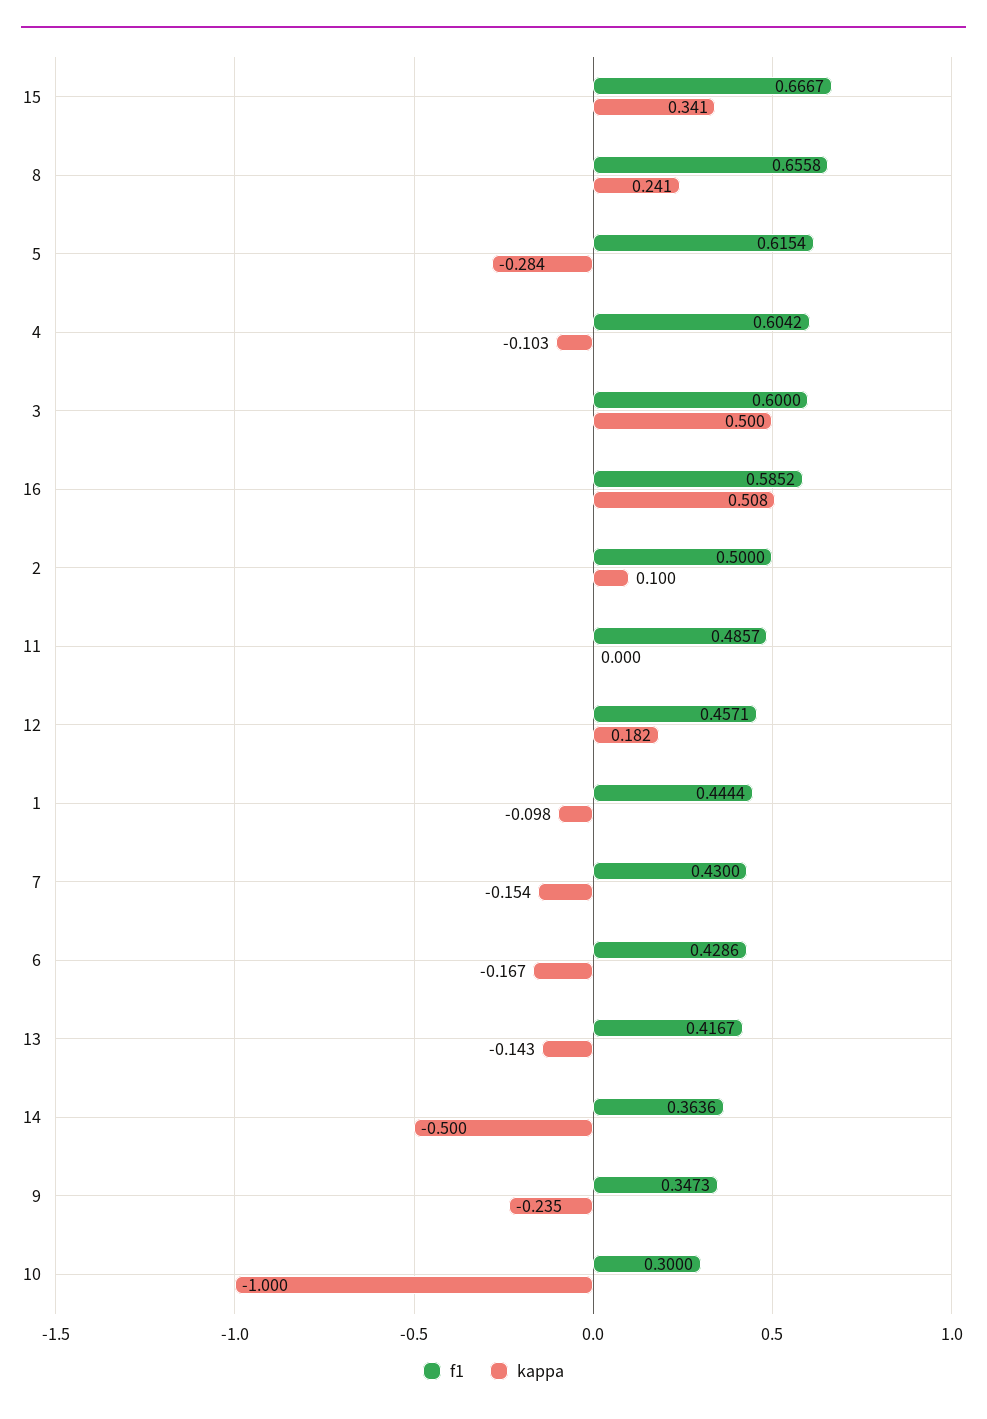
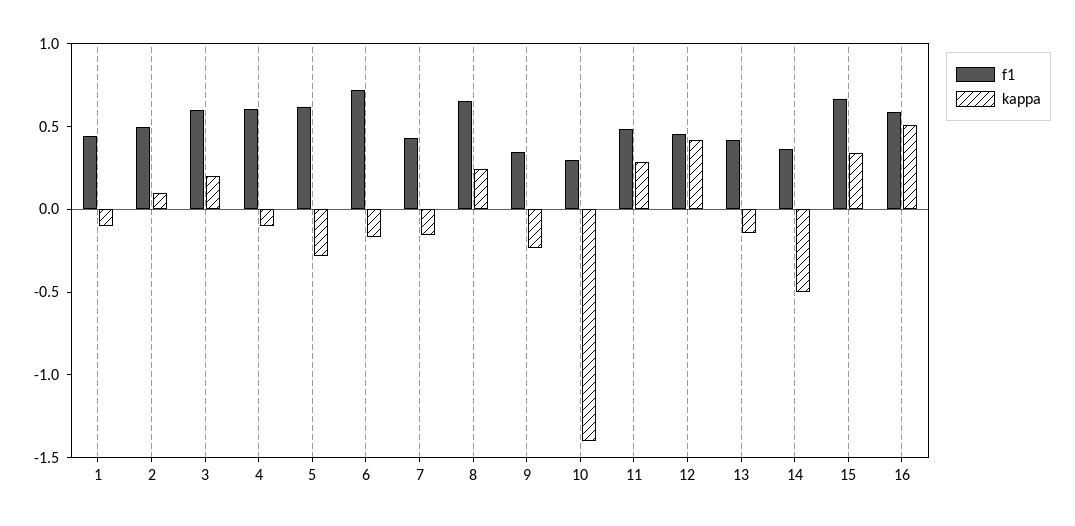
kappa, 3: 0.5 -> 0.2
kappa, 11: 0 -> 0.3
kappa, 12: 0.182 -> 0.4
f1, 6: 0.4286 -> 0.7
kappa, 10: -1 -> -1.4

